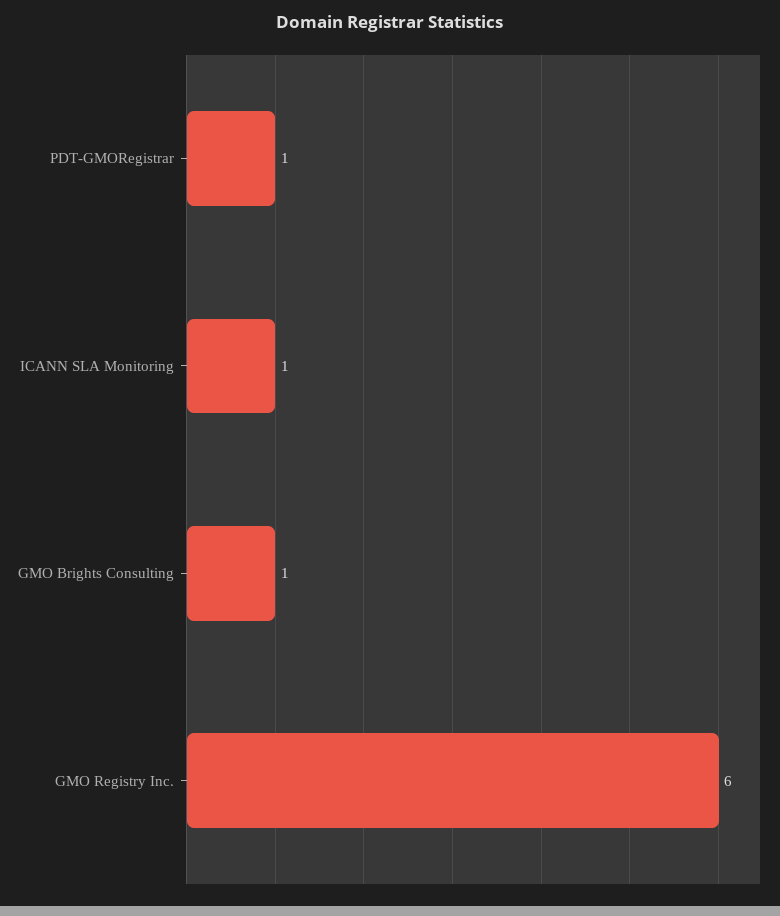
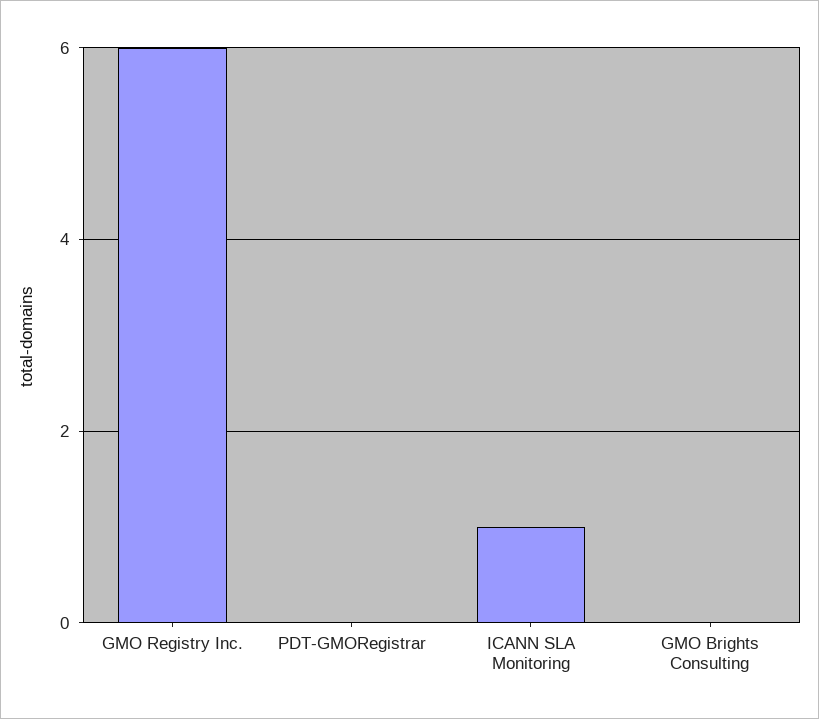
PDT-GMORegistrar: 1 -> 0
GMO Brights Consulting: 1 -> 0

